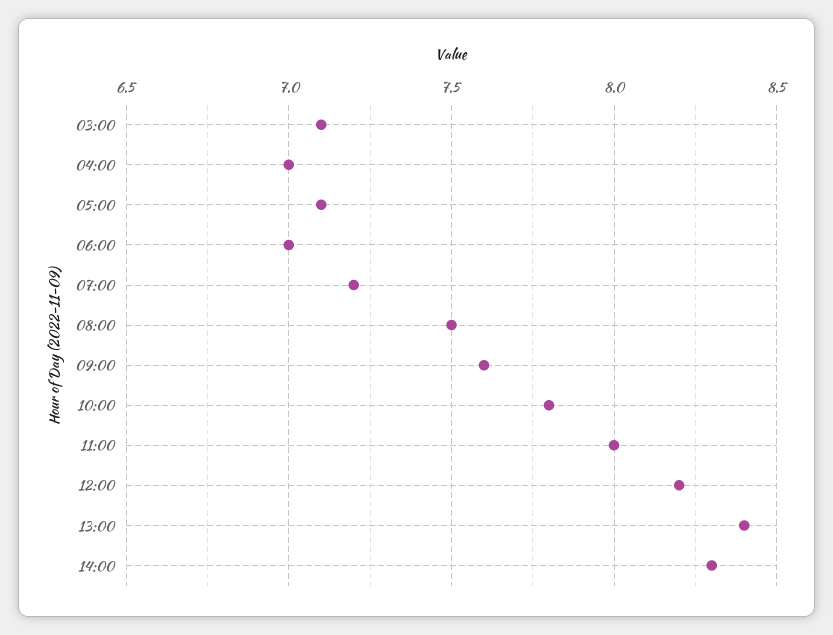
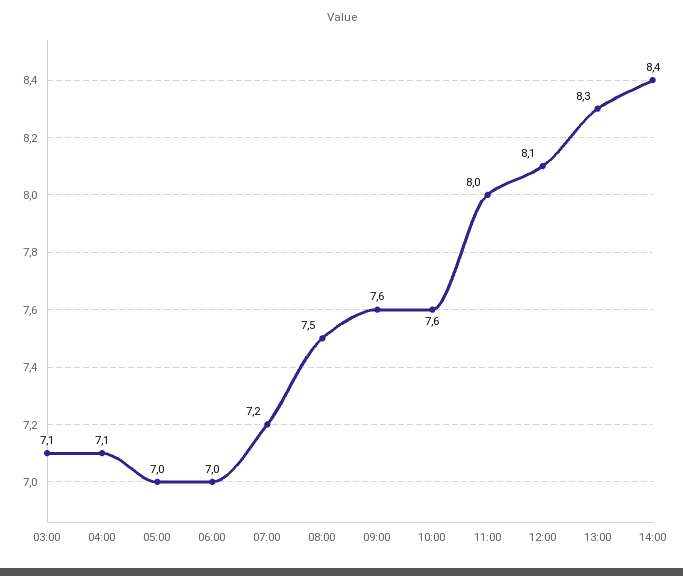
04:00: 7 -> 7.1
05:00: 7.1 -> 7
10:00: 7.8 -> 7.6
12:00: 8.2 -> 8.1
13:00: 8.4 -> 8.3
14:00: 8.3 -> 8.4

